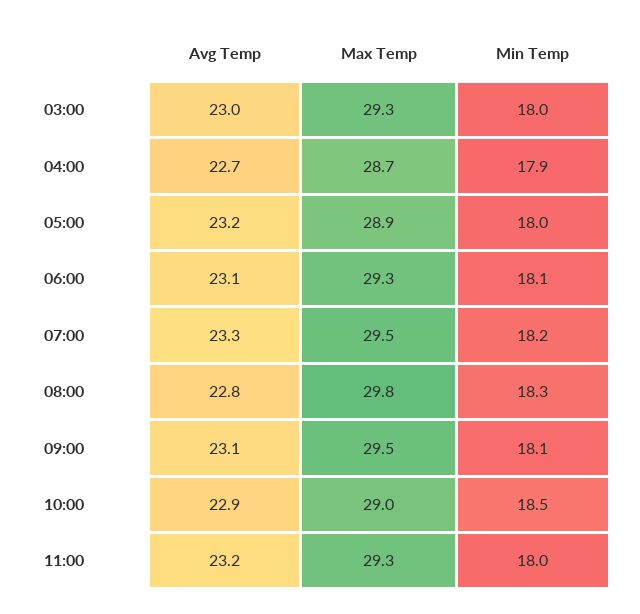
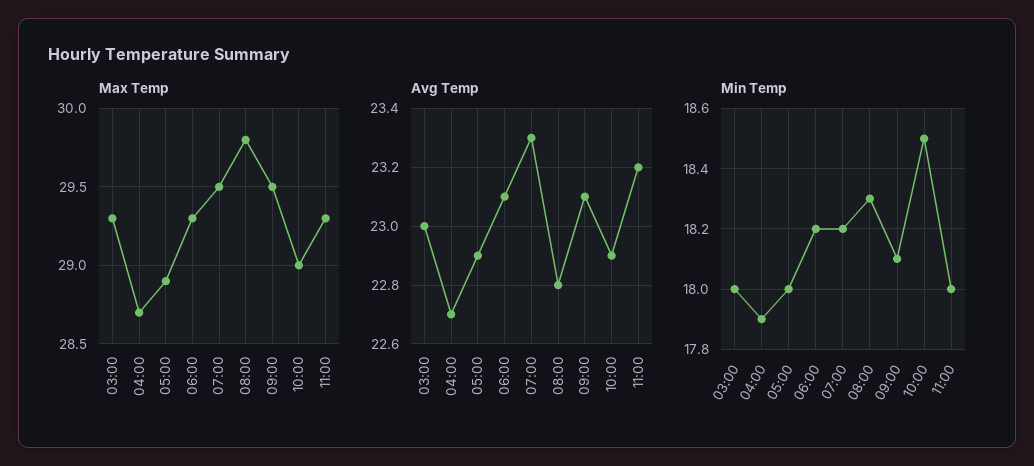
Avg Temp, 05:00: 23.2 -> 22.9
Min Temp, 06:00: 18.1 -> 18.2

